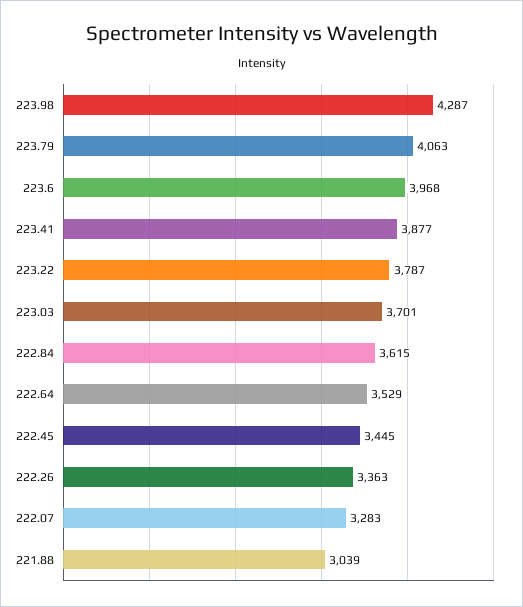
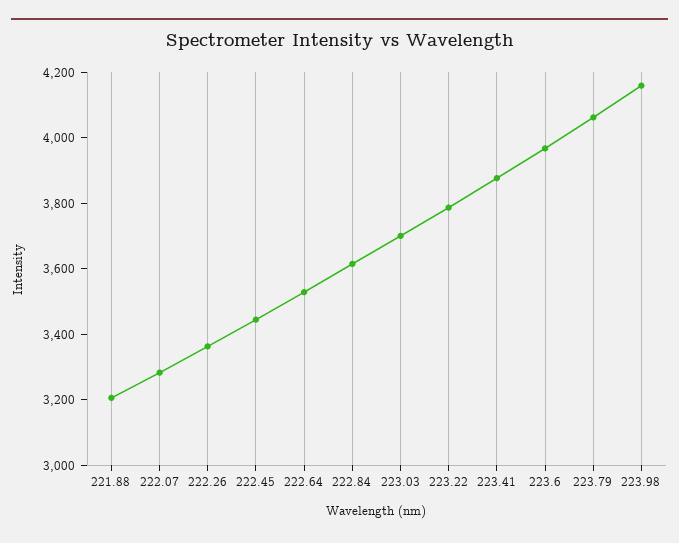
223.98: 4287 -> 4150
221.88: 3039 -> 3200

